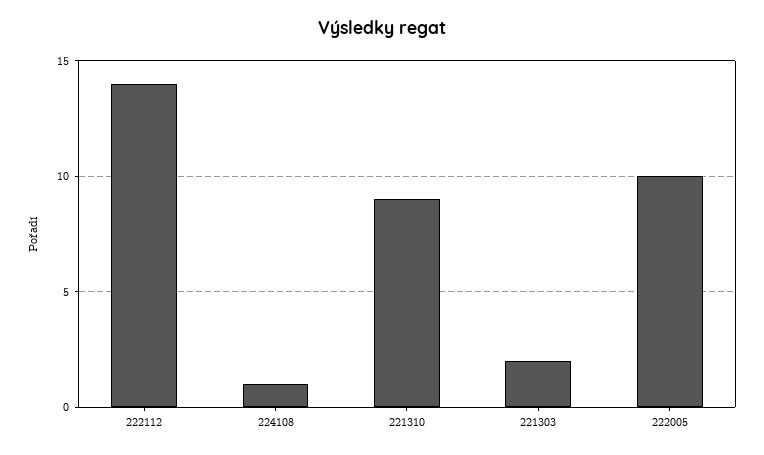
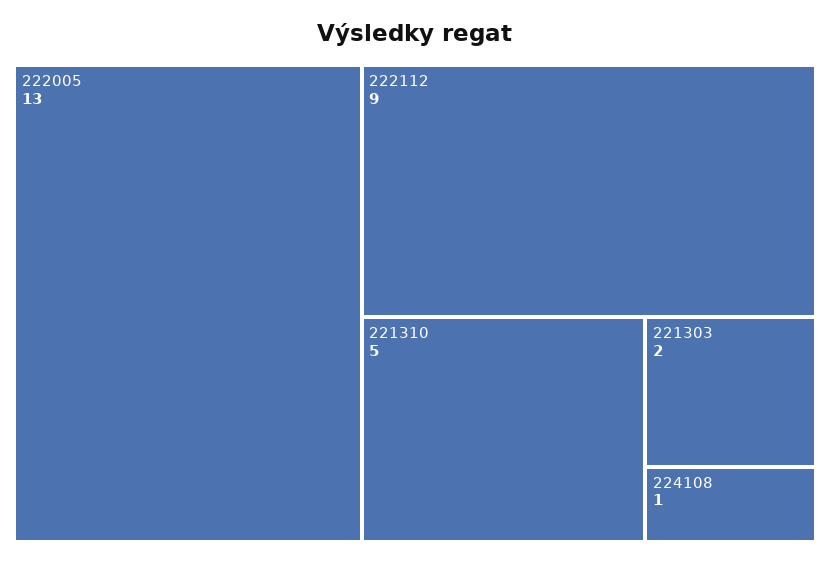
222112: 14 -> 9
221310: 9 -> 5
222005: 10 -> 13

